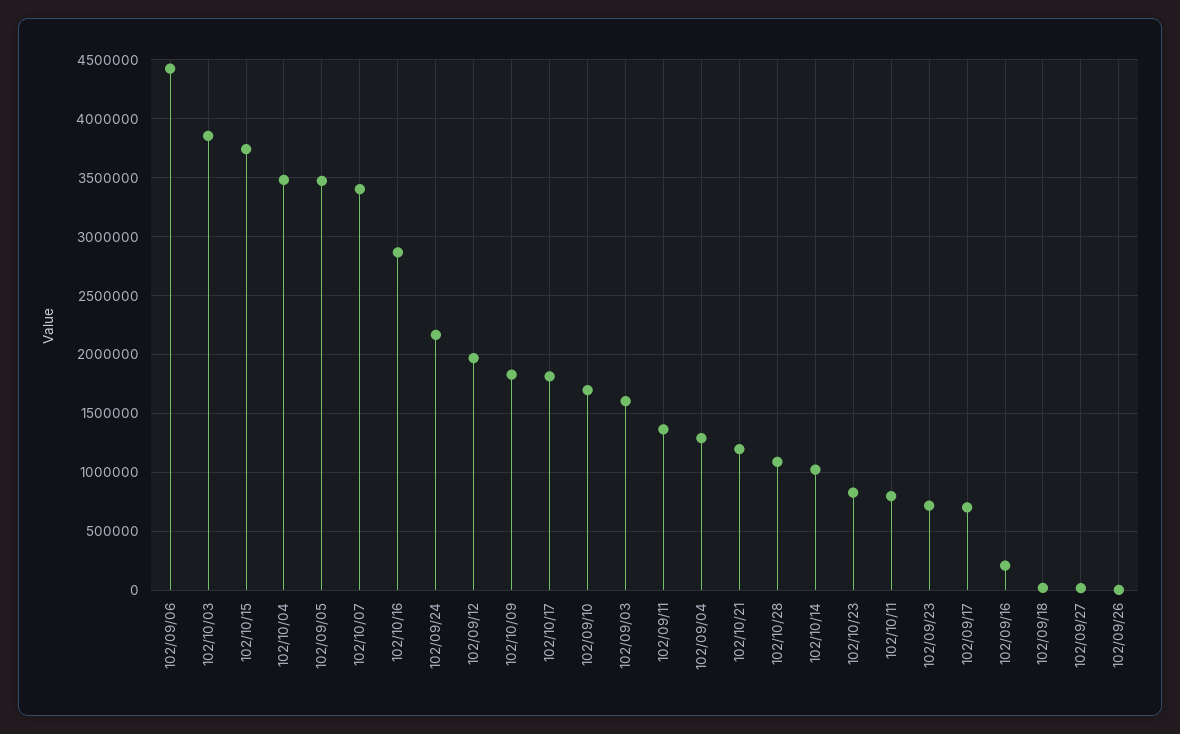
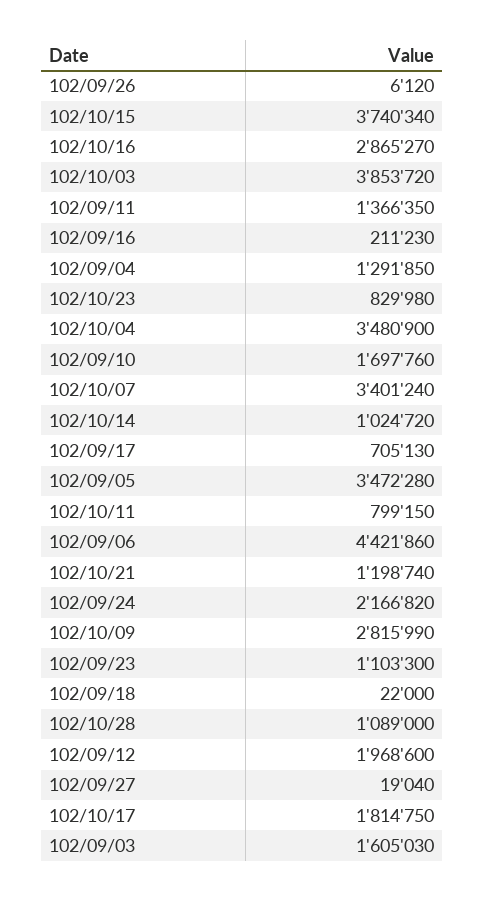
102/10/09: 1800000 -> 2815990
102/09/23: 700000 -> 1103300

